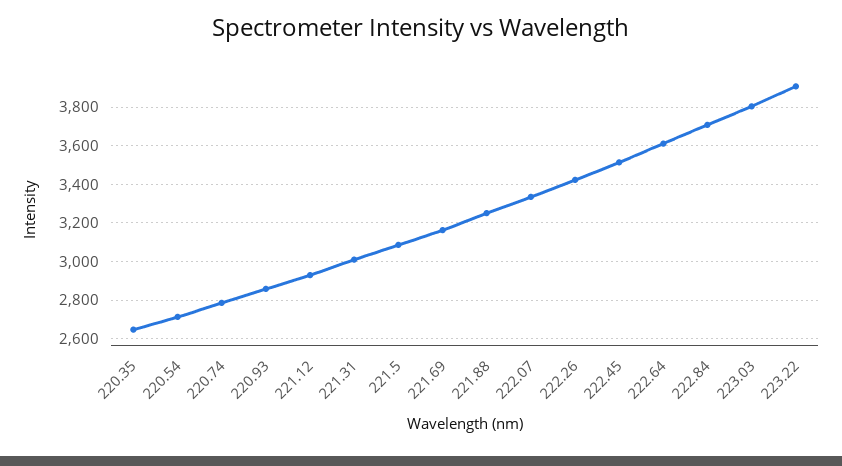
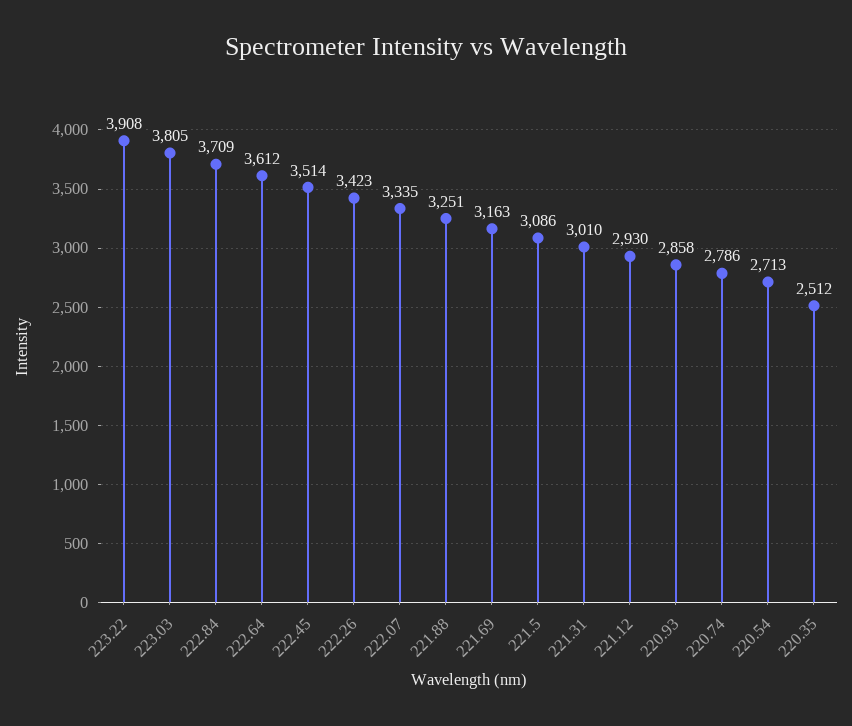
220.35: 2650 -> 2512

